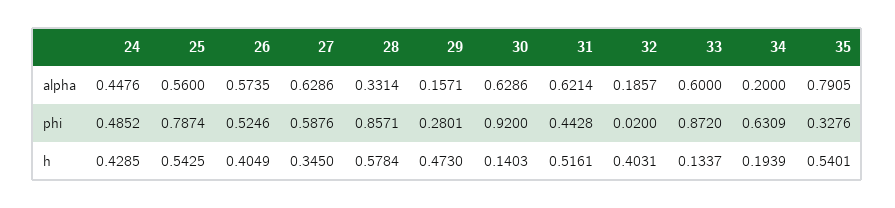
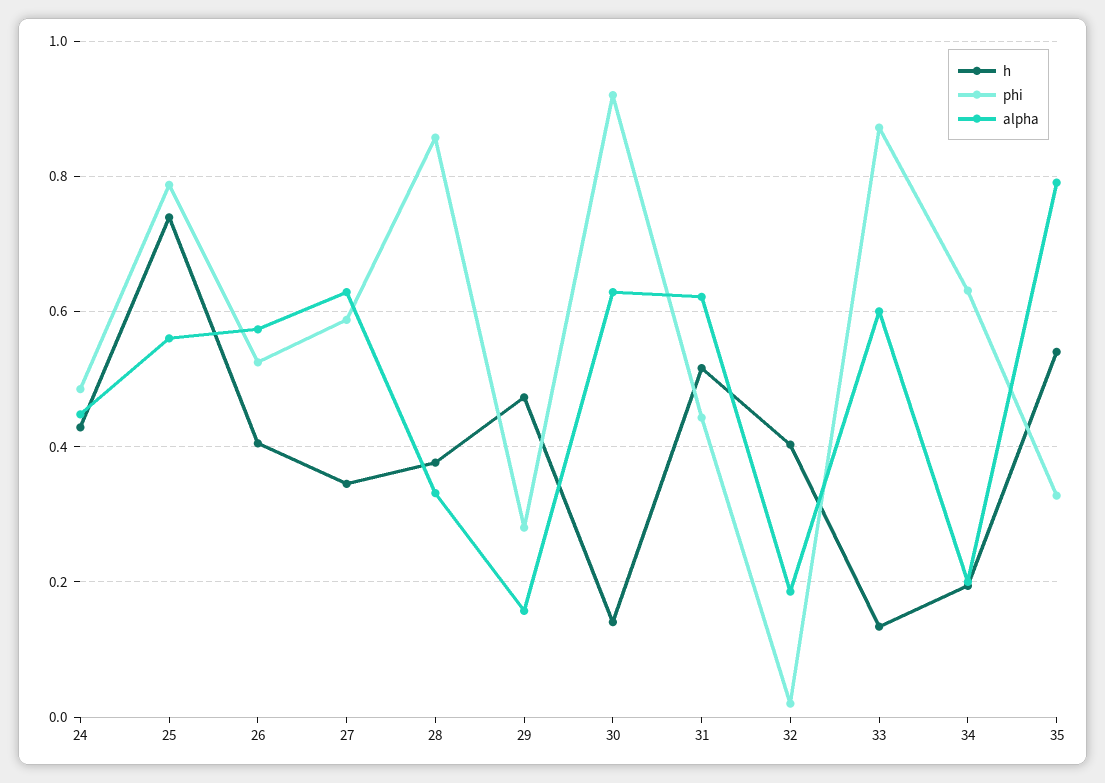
h, 25: 0.5425 -> 0.74
h, 28: 0.5784 -> 0.38

